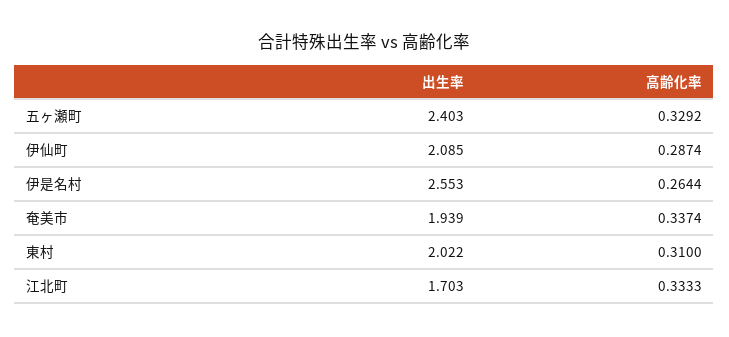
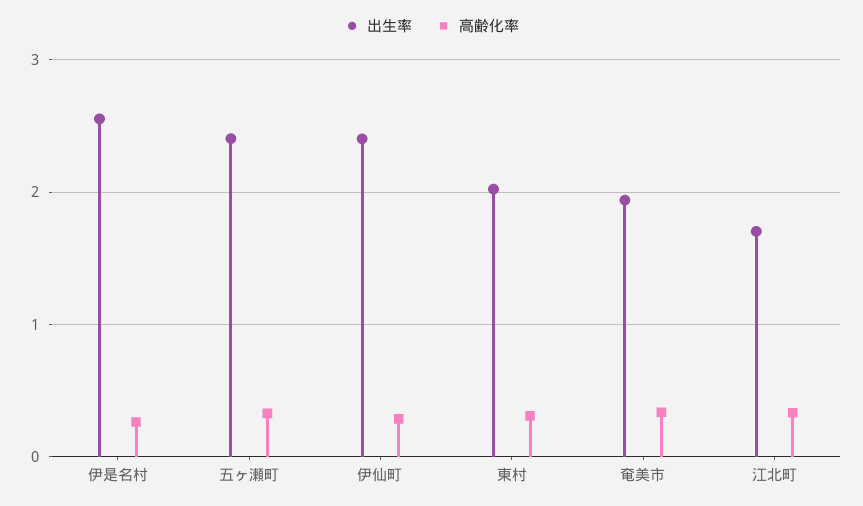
出生率, 伊仙町: 2.085 -> 2.4

